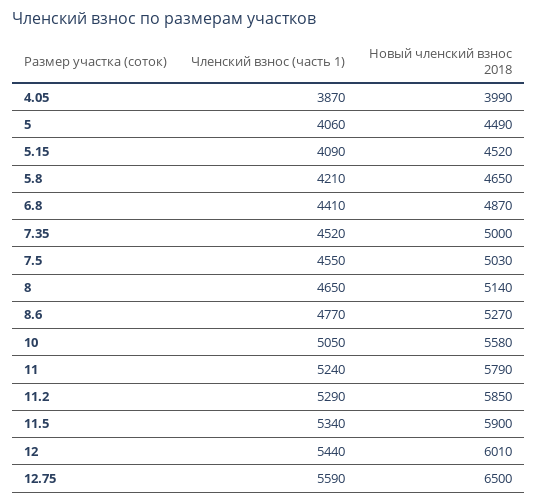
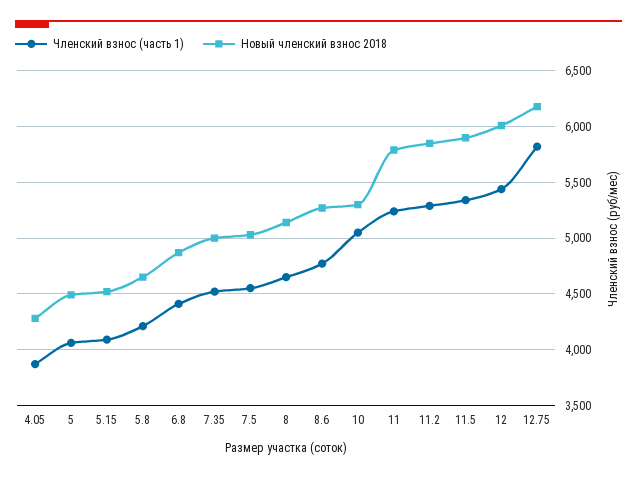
Новый членский взнос 2018, 4.05: 3990 -> 4300
Новый членский взнос 2018, 10: 5580 -> 5300
Членский взнос (часть 1), 12.75: 5590 -> 5800
Новый членский взнос 2018, 12.75: 6500 -> 6200

